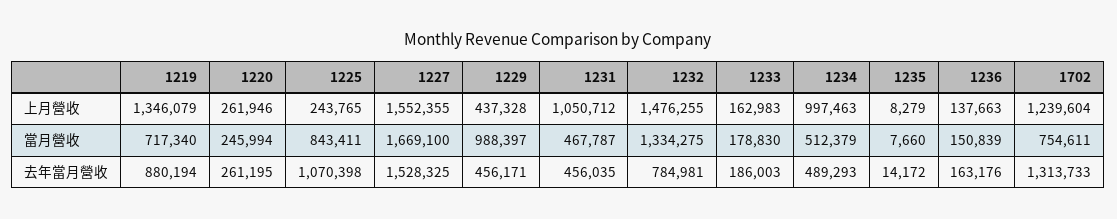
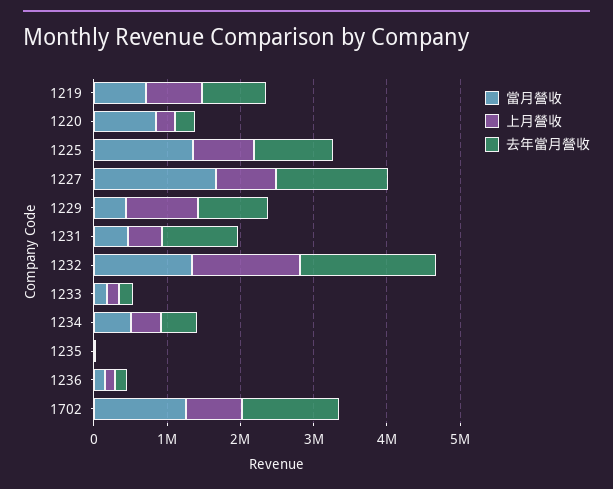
上月營收, 1219: 1346079 -> 800000
上月營收, 1225: 243765 -> 800000
上月營收, 1227: 1552355 -> 800000
上月營收, 1229: 437328 -> 1000000
上月營收, 1231: 1050712 -> 400000
上月營收, 1234: 997463 -> 400000
上月營收, 1702: 1239604 -> 800000
當月營收, 1220: 245994 -> 800000
當月營收, 1225: 843411 -> 1400000
當月營收, 1229: 988397 -> 400000
當月營收, 1702: 754611 -> 1200000
去年當月營收, 1229: 456171 -> 1000000
去年當月營收, 1231: 456035 -> 1000000
去年當月營收, 1232: 784981 -> 1800000

